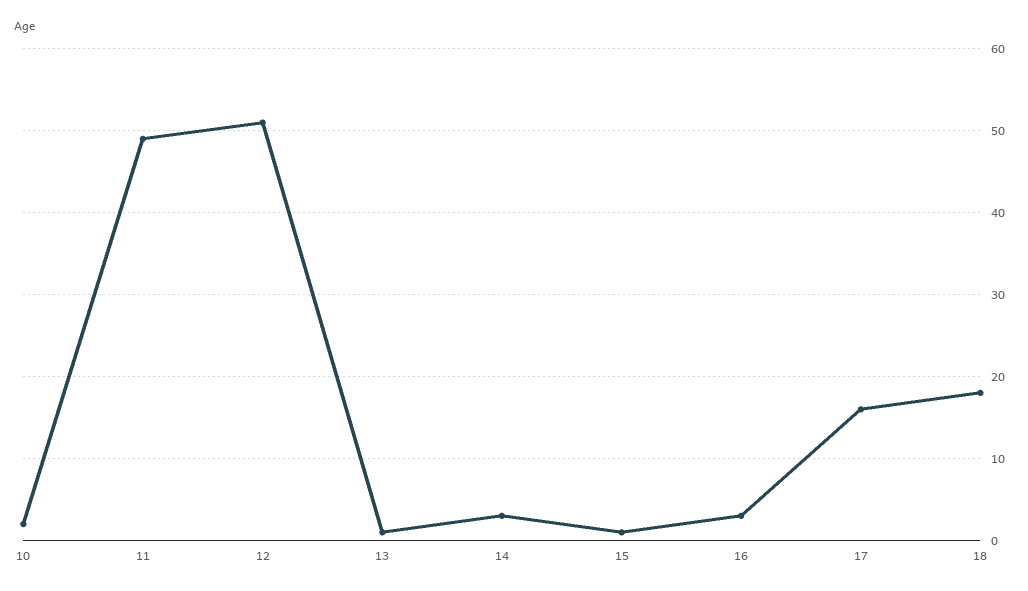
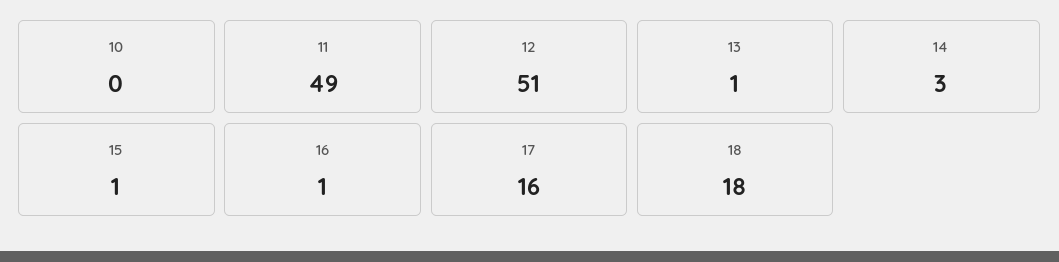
10: 2 -> 0
16: 3 -> 1

